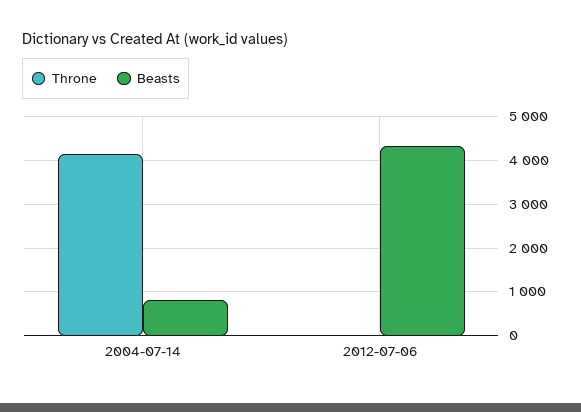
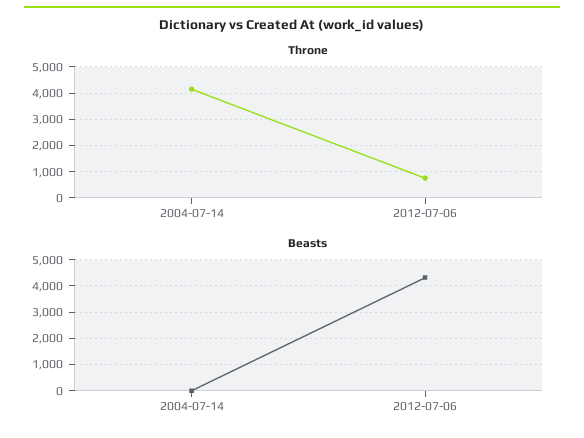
Beasts, 2004-07-14: 800 -> 0
Throne, 2012-07-06: 0 -> 750

